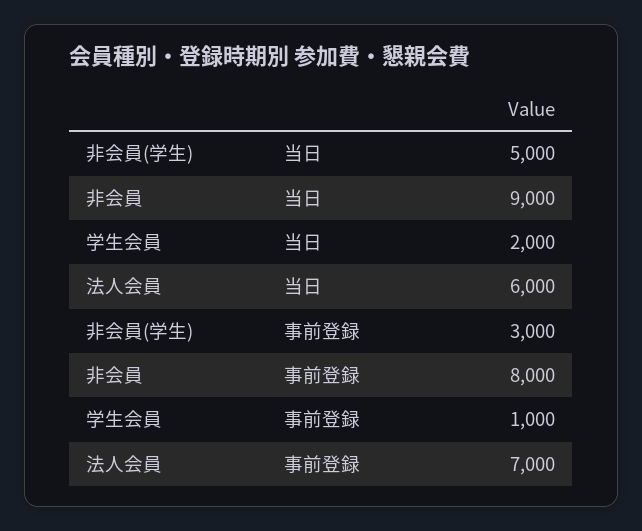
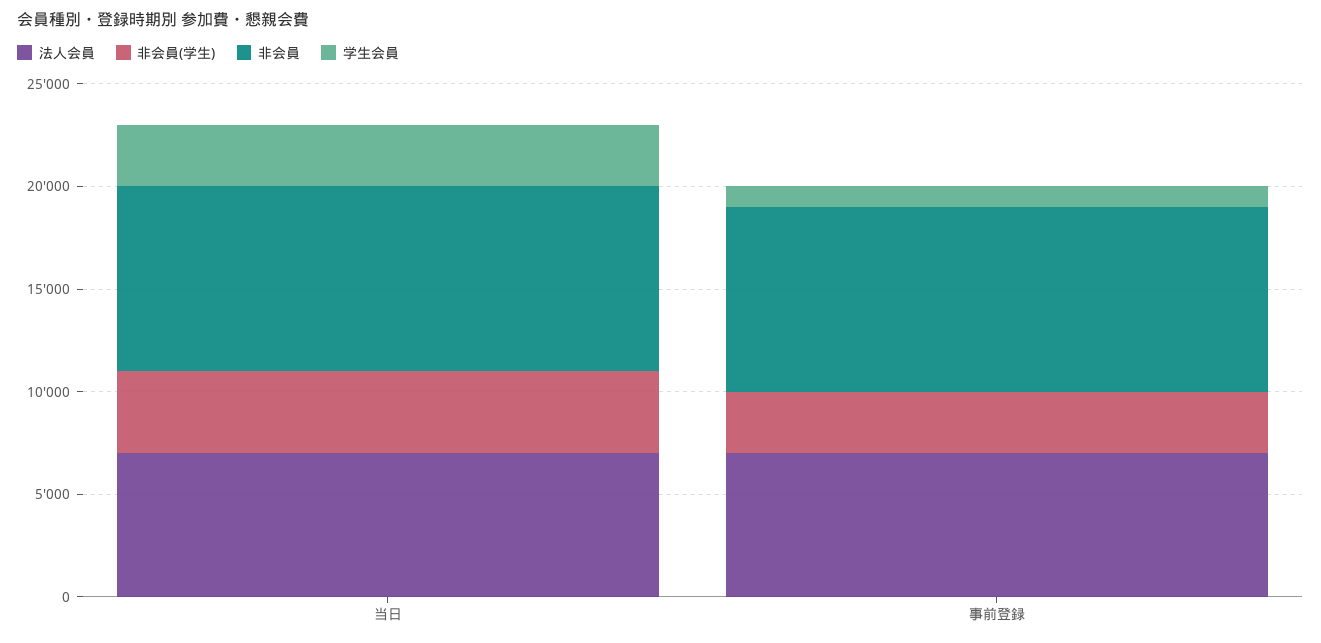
非会員(学生), 当日: 5000 -> 4000
学生会員, 当日: 2000 -> 3000
法人会員, 当日: 6000 -> 7000
非会員, 事前登録: 8000 -> 9000

